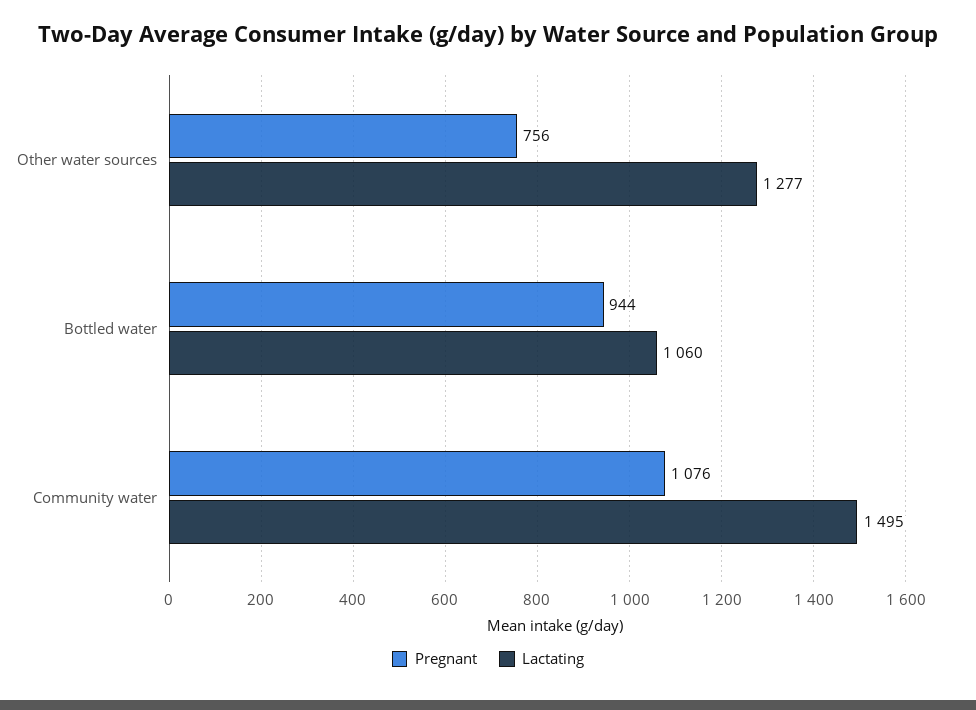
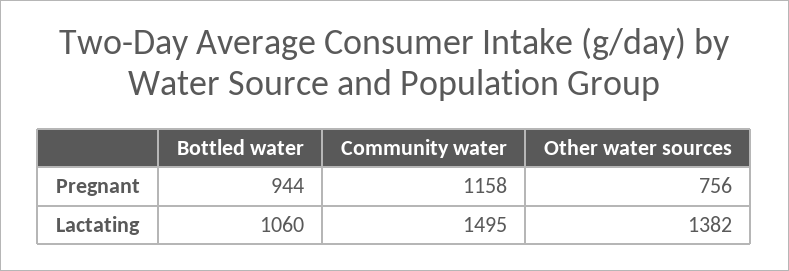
Lactating, Other water sources: 1277 -> 1382
Pregnant, Community water: 1076 -> 1158

